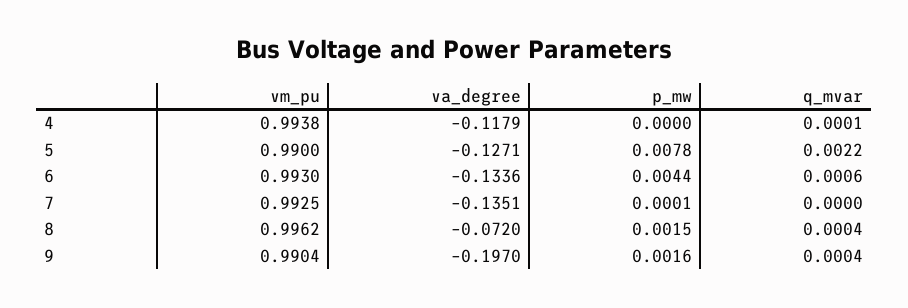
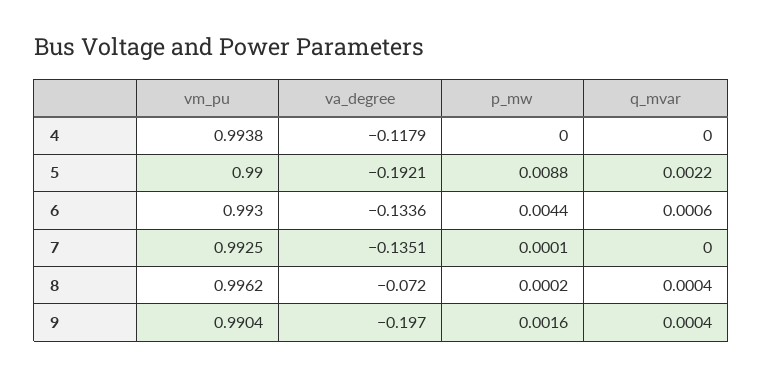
q_mvar, 4: 0.0001 -> 0
va_degree, 5: -0.1271 -> -0.1921
p_mw, 5: 0.0078 -> 0.0088
p_mw, 8: 0.0015 -> 0.0002

